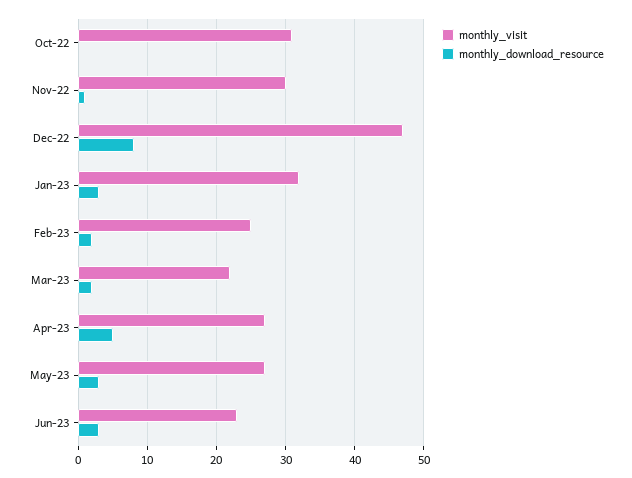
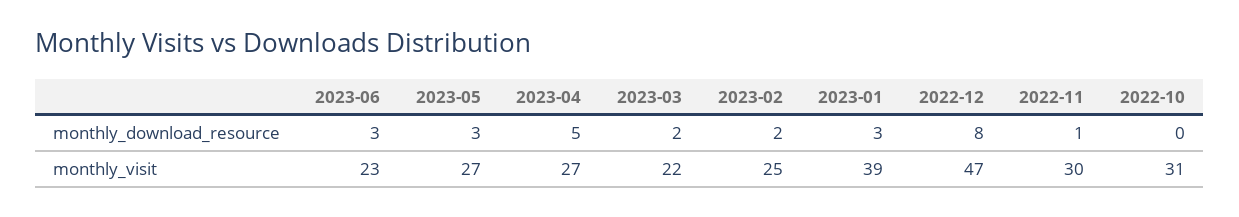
monthly_visit, Jan-23: 32 -> 39

